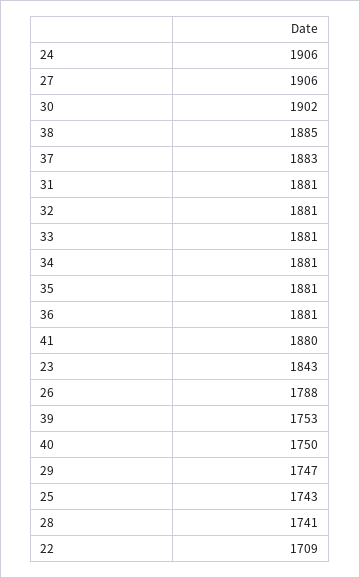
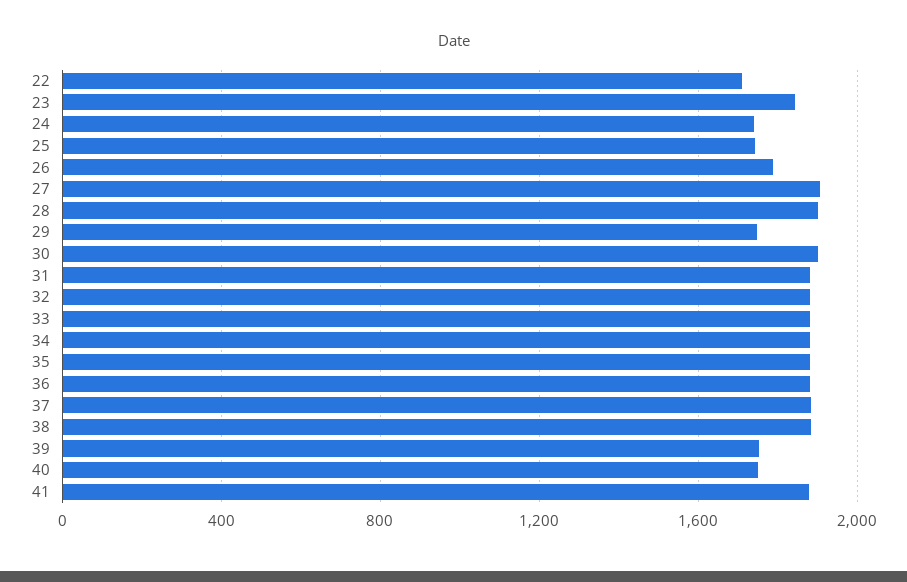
24: 1906 -> 1750
28: 1741 -> 1900

